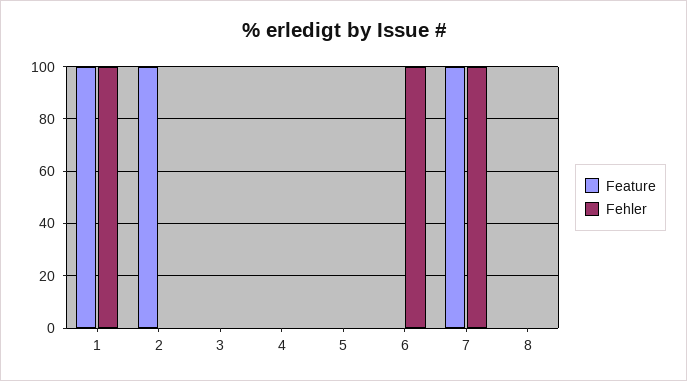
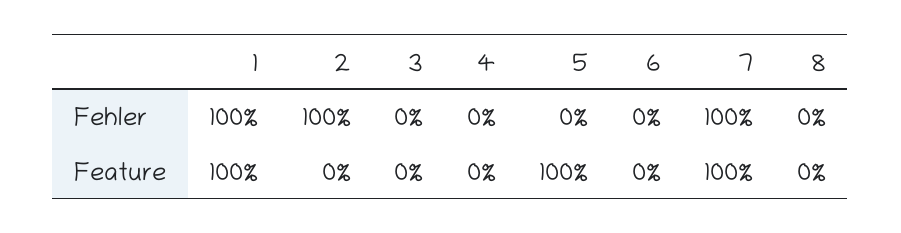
Feature, 2: 100 -> 0
Fehler, 2: 0 -> 100
Feature, 5: 0 -> 100
Fehler, 6: 100 -> 0

